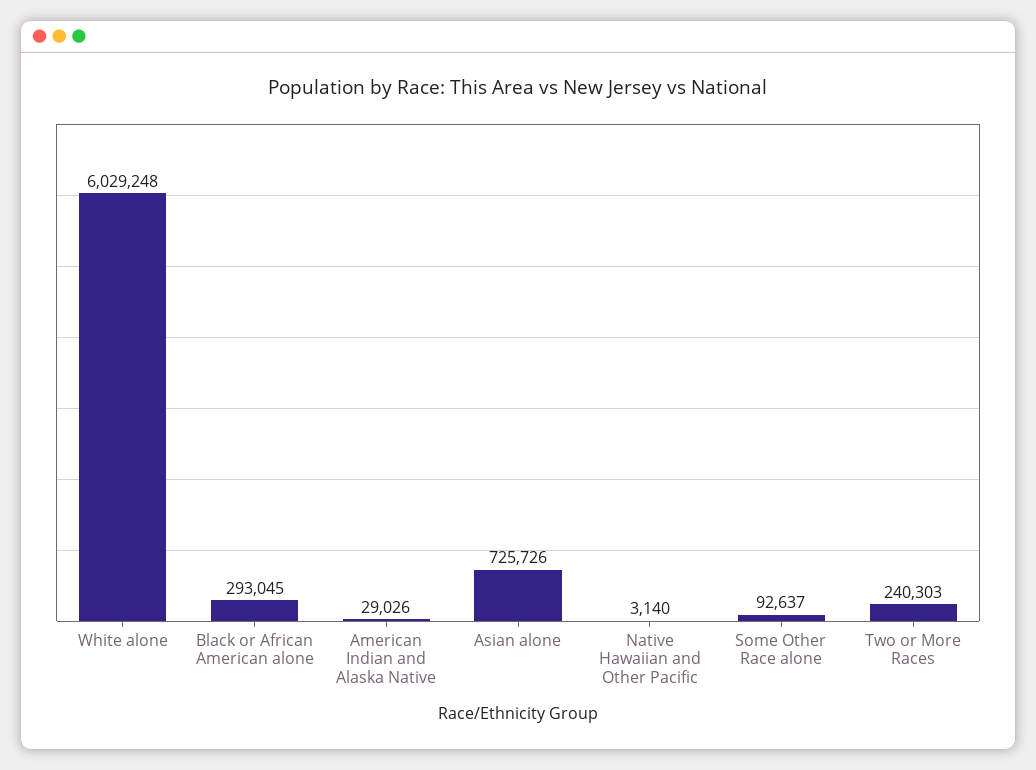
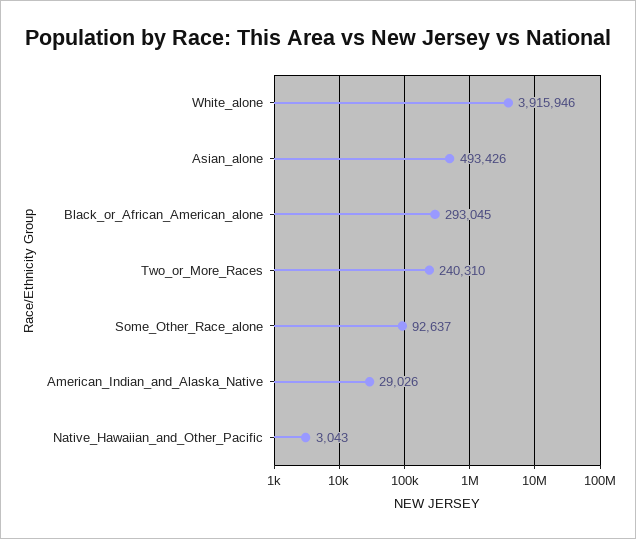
White alone: 6029248 -> 3915946
Asian alone: 725726 -> 493426
Native Hawaiian and Other Pacific: 3140 -> 3043
Two or More Races: 240303 -> 240310

